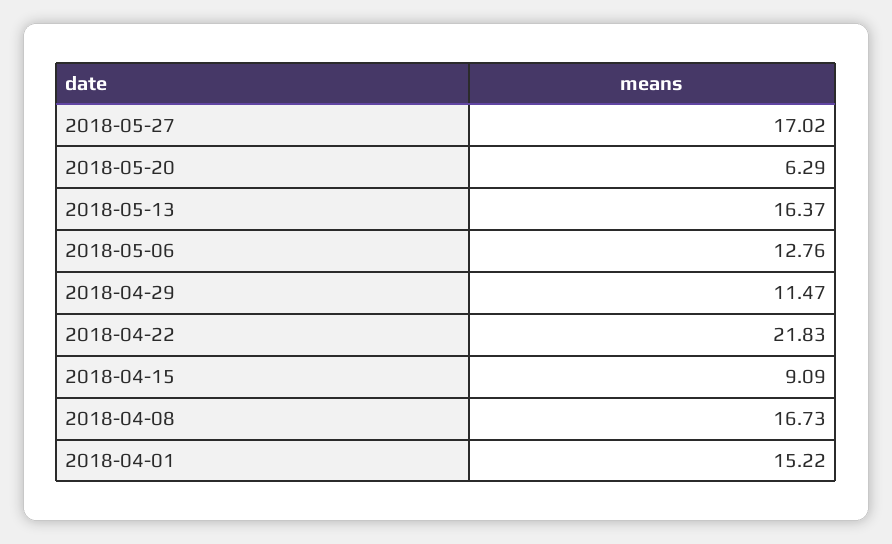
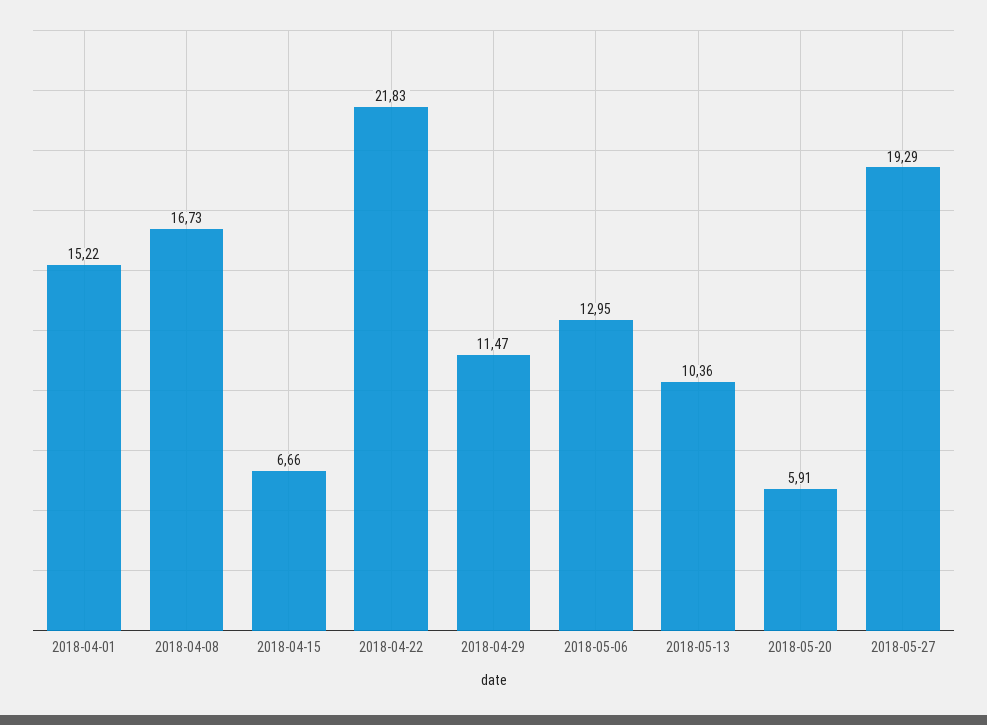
2018-05-27: 17.02 -> 19.29
2018-05-20: 6.29 -> 5.91
2018-05-13: 16.37 -> 10.36
2018-05-06: 12.76 -> 12.95
2018-04-15: 9.09 -> 6.66

